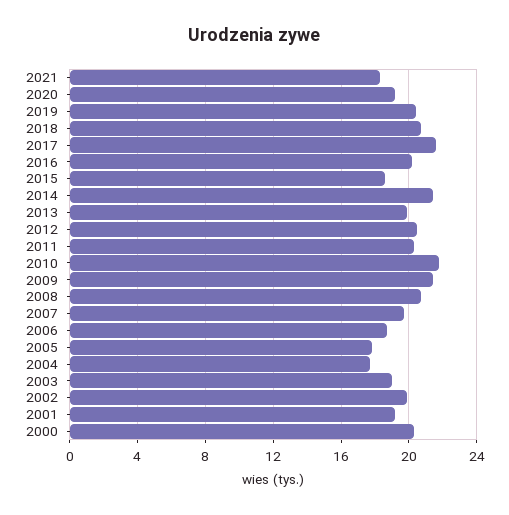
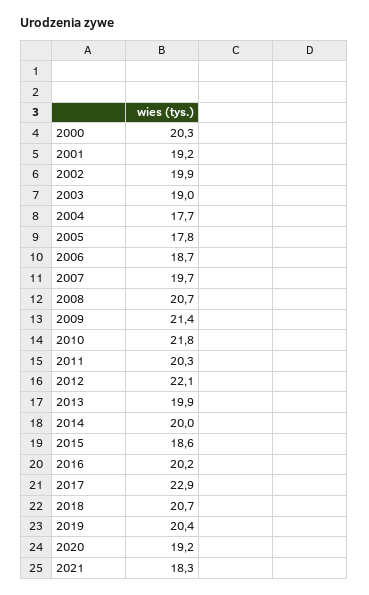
2017: 21.5 -> 22.9
2014: 21.5 -> 20
2012: 20.5 -> 22.1

